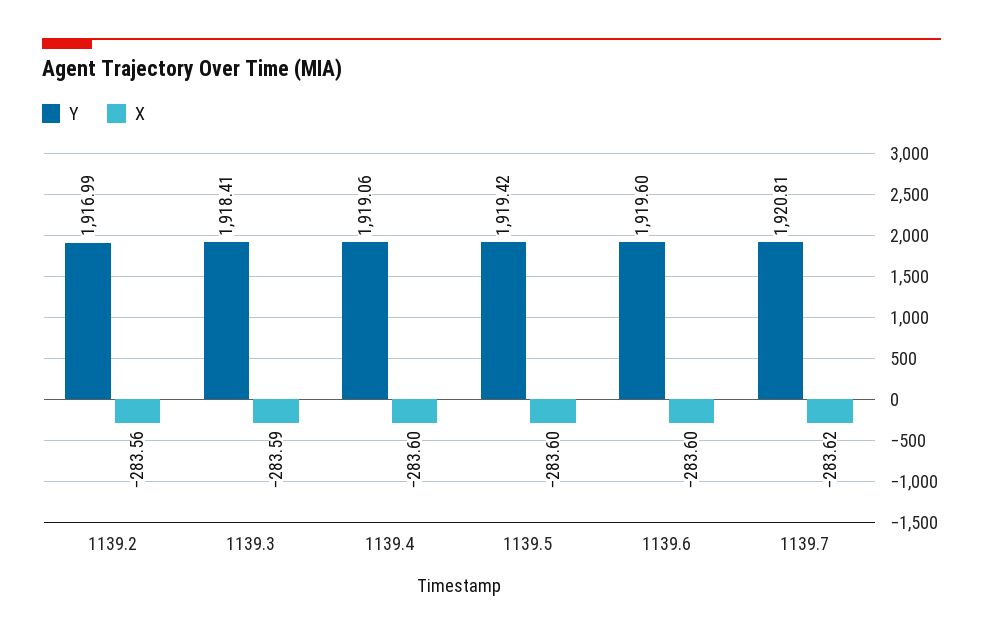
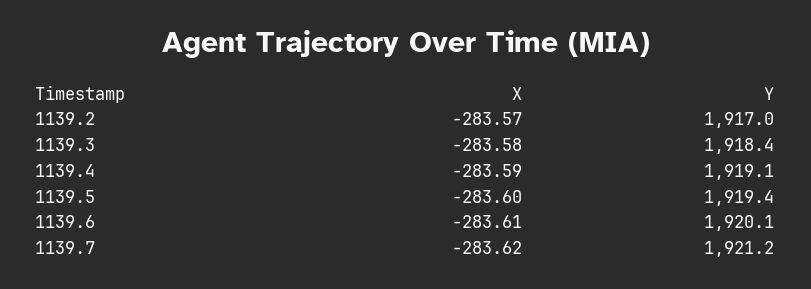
X, 1139.2: -283.56 -> -283.57
X, 1139.3: -283.59 -> -283.58
X, 1139.4: -283.6 -> -283.59
Y, 1139.6: 1919.6 -> 1920.1
X, 1139.6: -283.6 -> -283.61
Y, 1139.7: 1920.81 -> 1921.2

